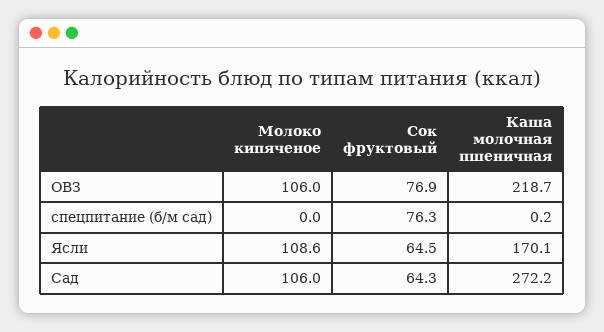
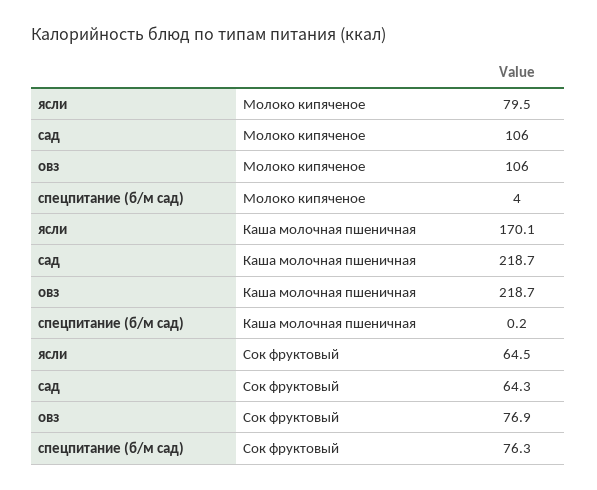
Молоко кипяченое, спецпитание (б/м сад): 0 -> 4
Молоко кипяченое, Ясли: 108.6 -> 79.5
Каша молочная пшеничная, Сад: 272.2 -> 218.7

